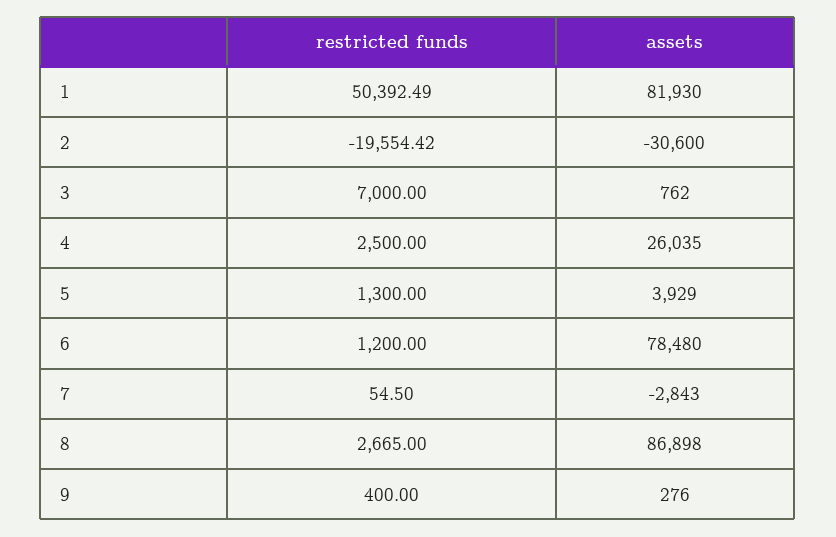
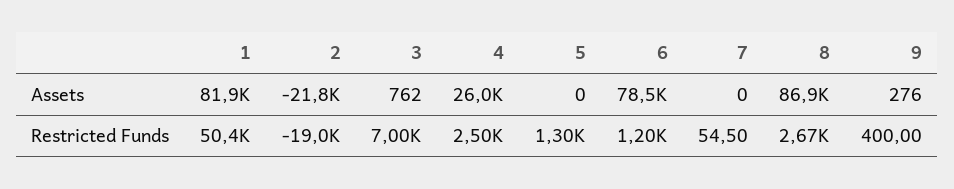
restricted funds, 2: -19554.42 -> -19000
assets, 2: -30600 -> -21800
assets, 5: 3929 -> 0
assets, 7: -2843 -> 0

